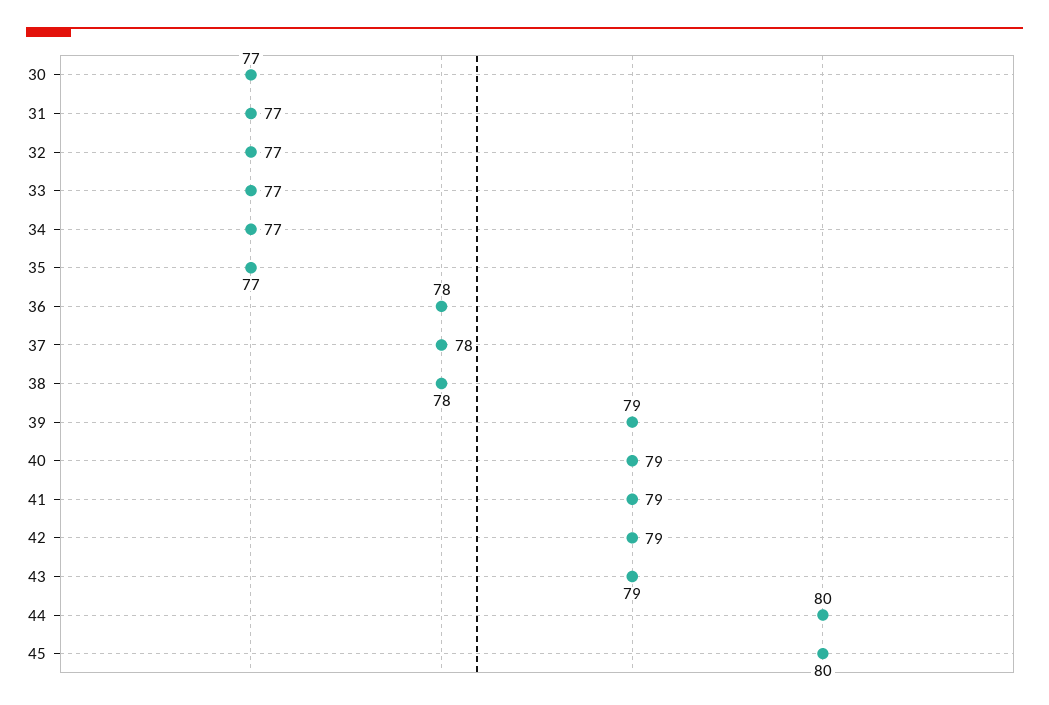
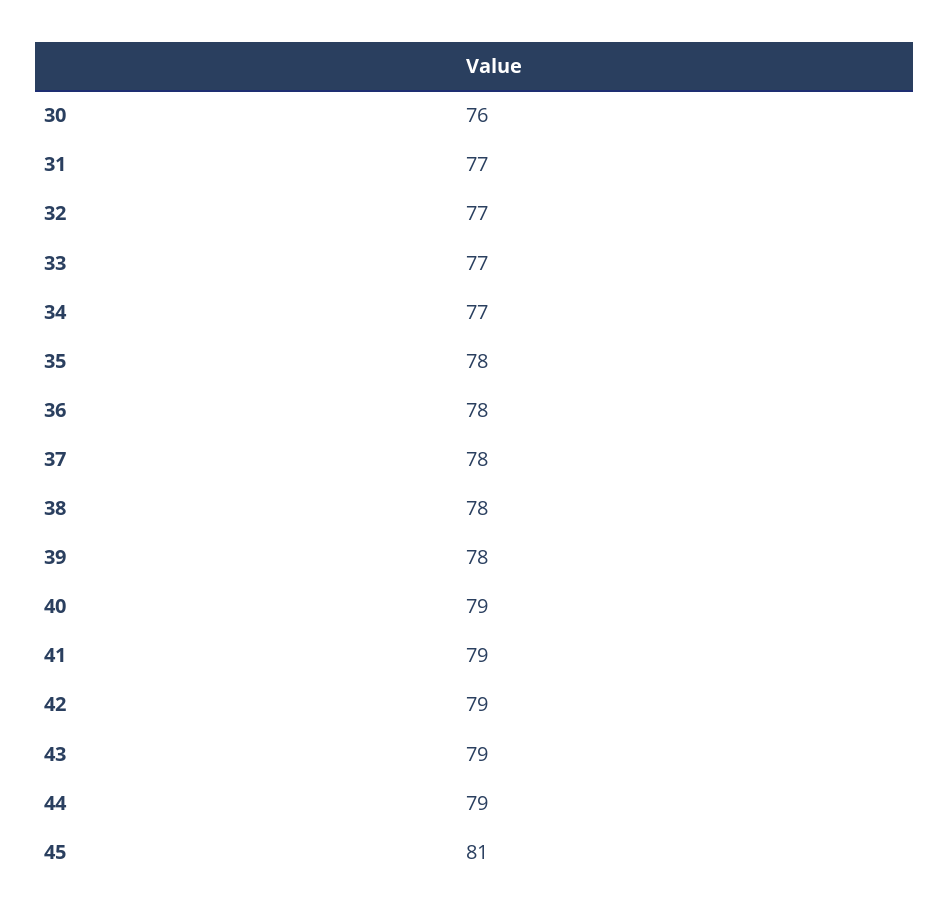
30: 77 -> 76
35: 77 -> 78
39: 79 -> 78
44: 80 -> 79
45: 80 -> 81

